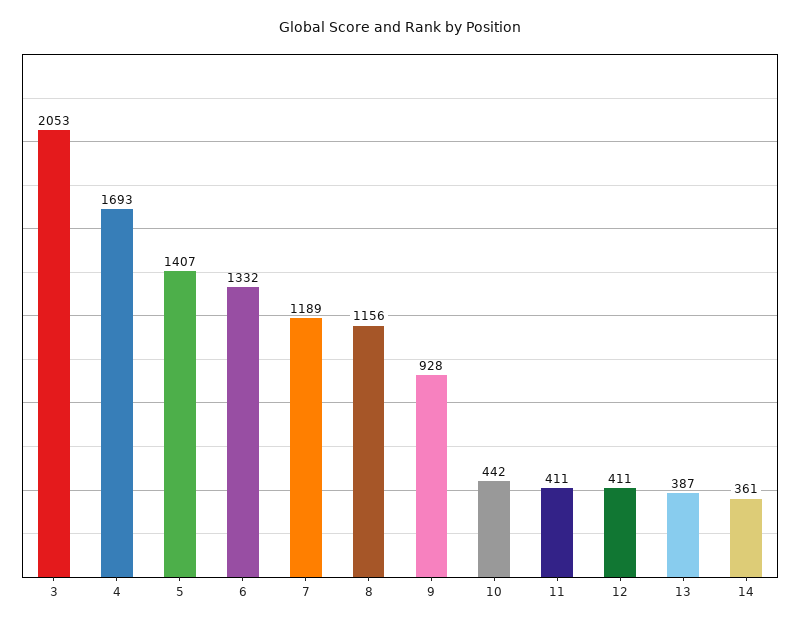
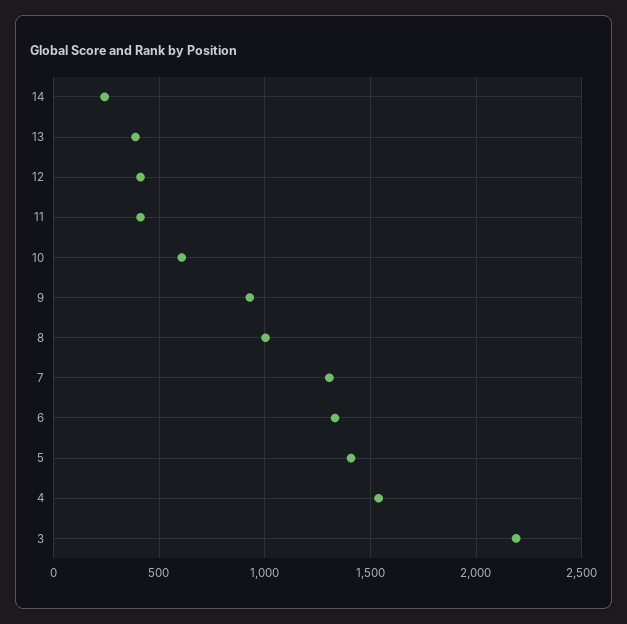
3: 2053 -> 2200
4: 1693 -> 1550
7: 1189 -> 1300
8: 1156 -> 1000
10: 442 -> 600
14: 361 -> 250

